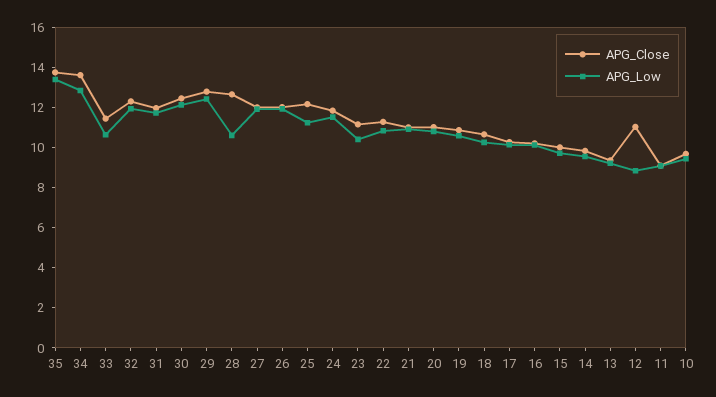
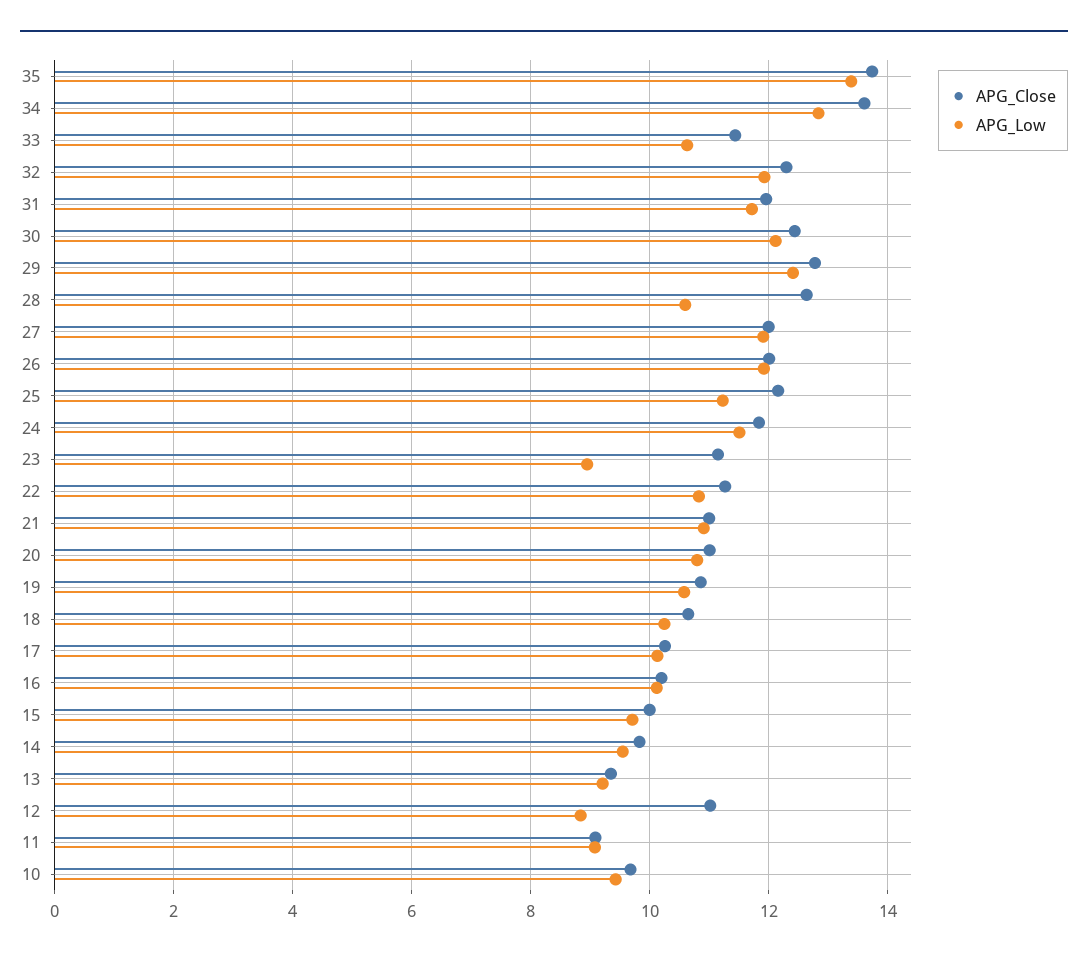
APG_Low, 23: 10.5 -> 9

